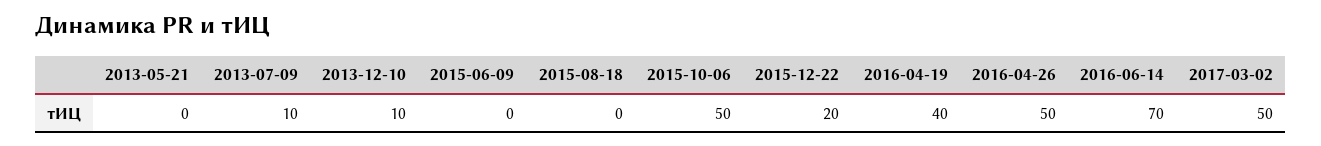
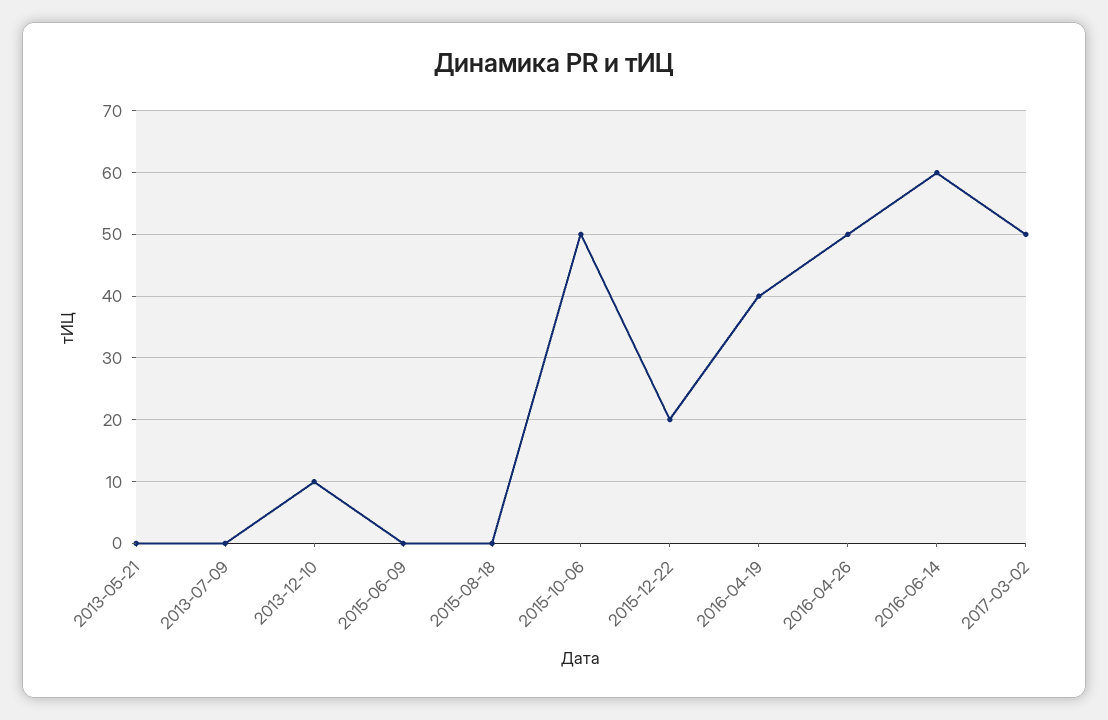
2013-07-09: 10 -> 0
2016-06-14: 70 -> 60

